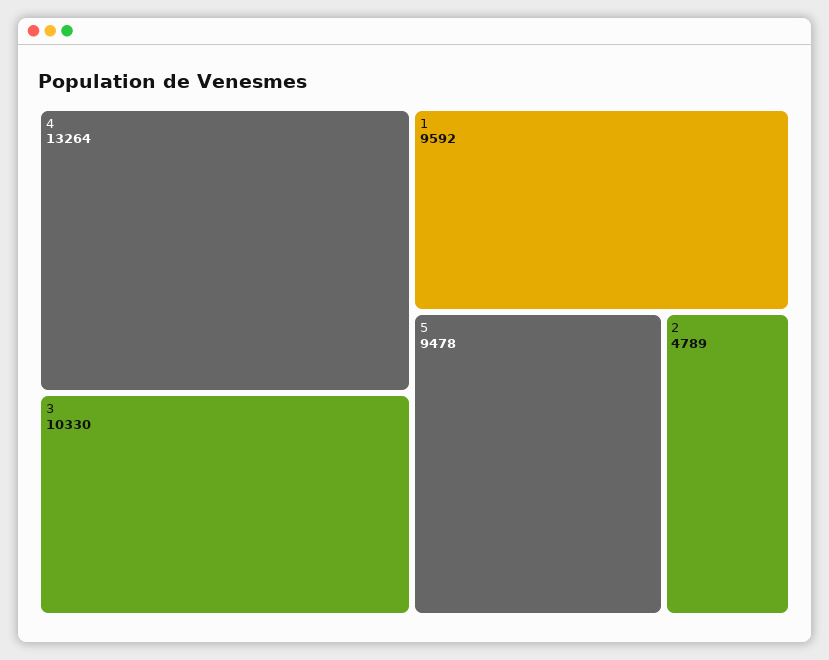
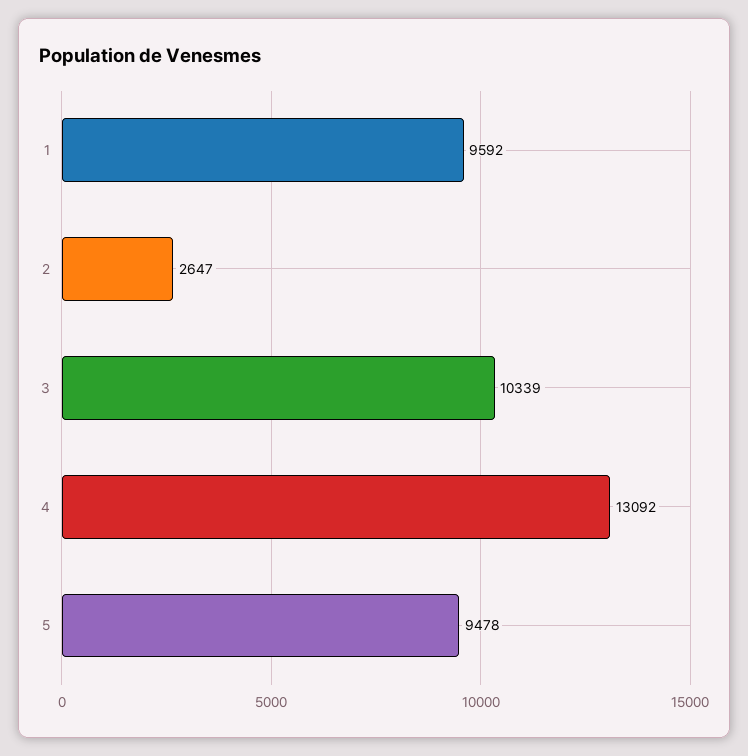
4: 13264 -> 13092
3: 10330 -> 10339
2: 4789 -> 2647

